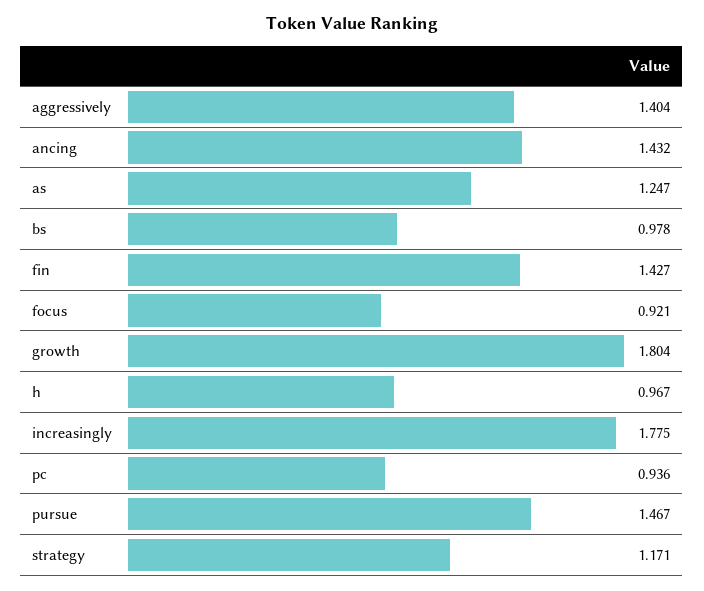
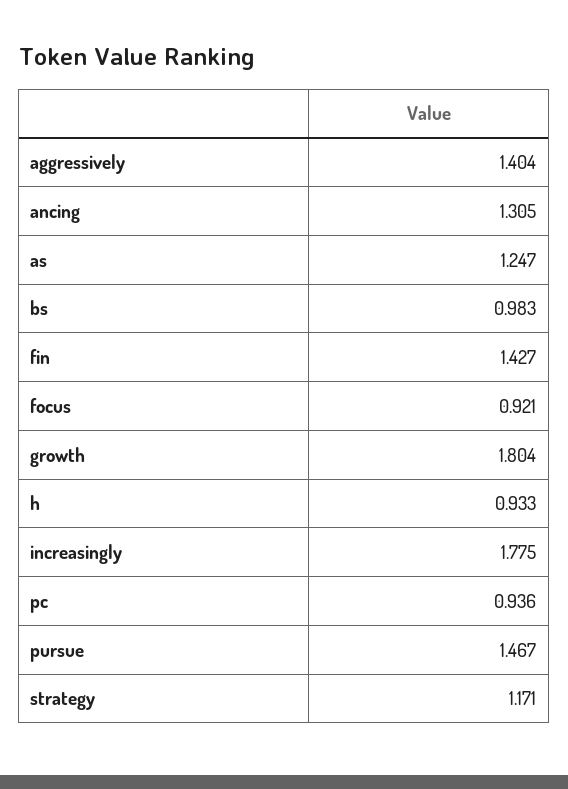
ancing: 1.432 -> 1.305
bs: 0.978 -> 0.983
h: 0.967 -> 0.933

